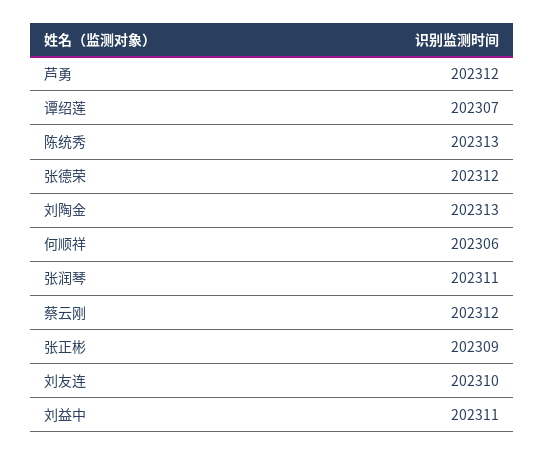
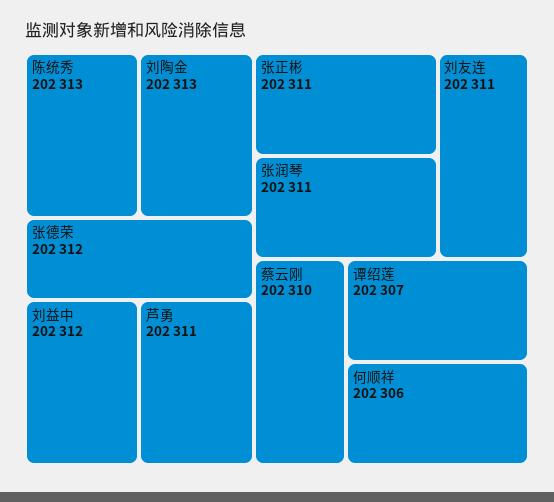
芦勇: 202312 -> 202311
蔡云刚: 202312 -> 202310
张正彬: 202309 -> 202311
刘友连: 202310 -> 202311
刘益中: 202311 -> 202312

